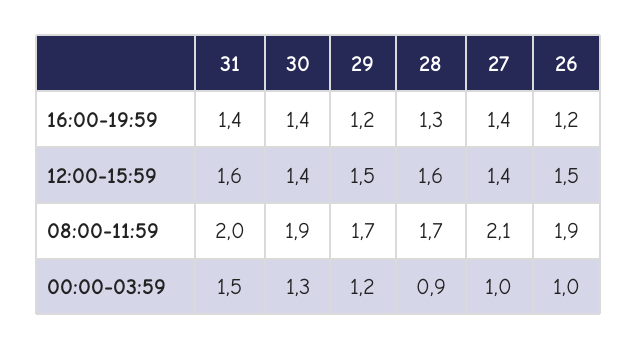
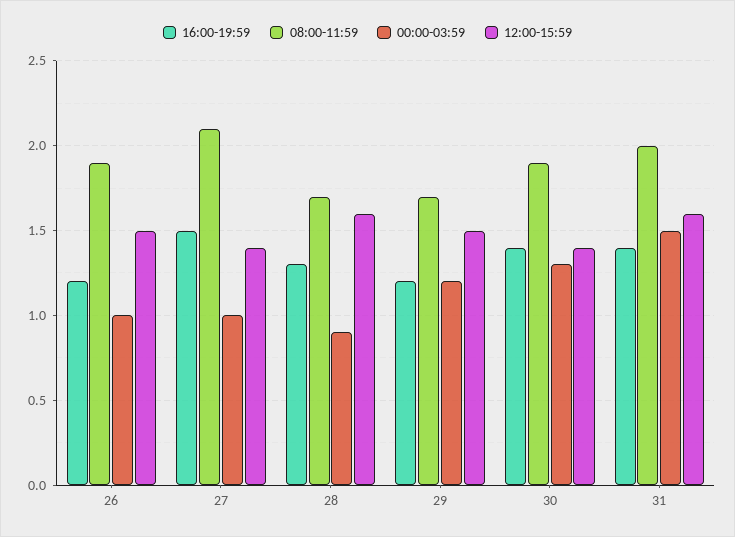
16:00-19:59, 27: 1.4 -> 1.5

